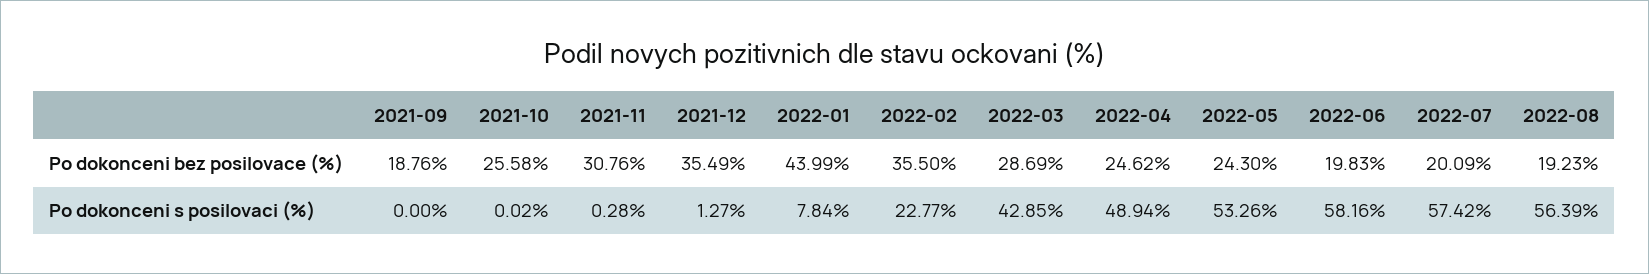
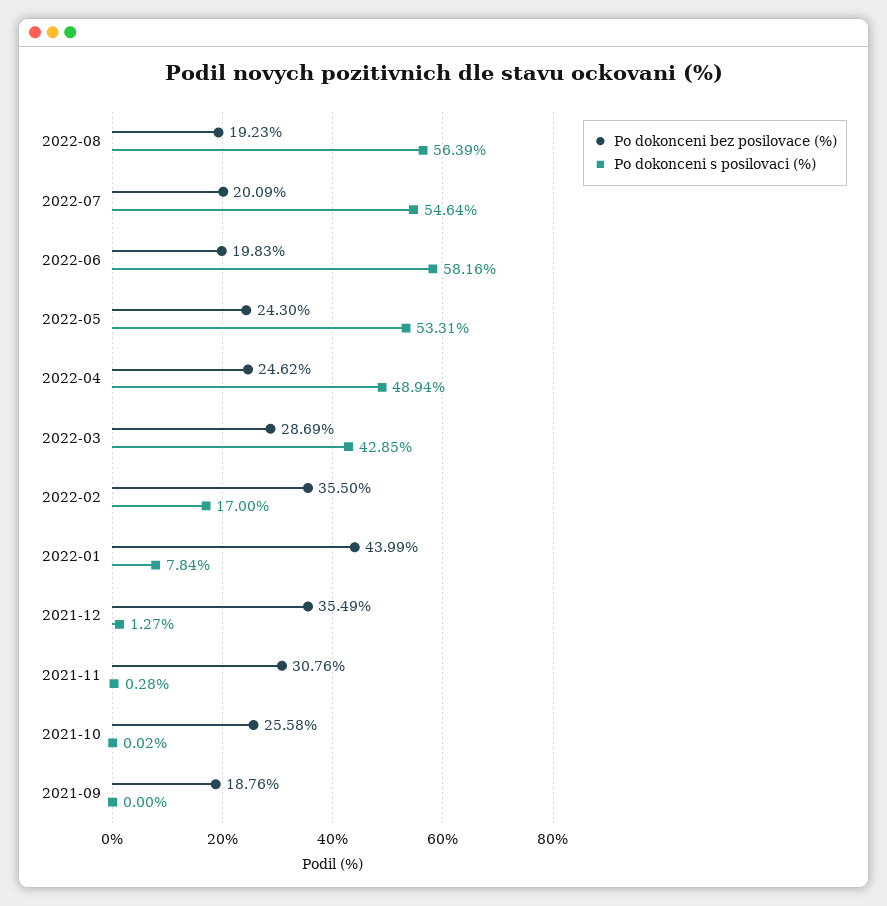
Po dokonceni s posilovaci (%), 2022-02: 22.77 -> 17
Po dokonceni s posilovaci (%), 2022-05: 53.26 -> 53.31
Po dokonceni s posilovaci (%), 2022-07: 57.42 -> 54.64

